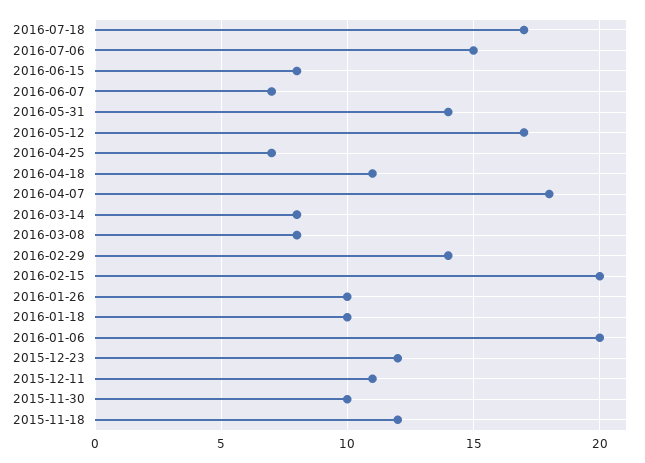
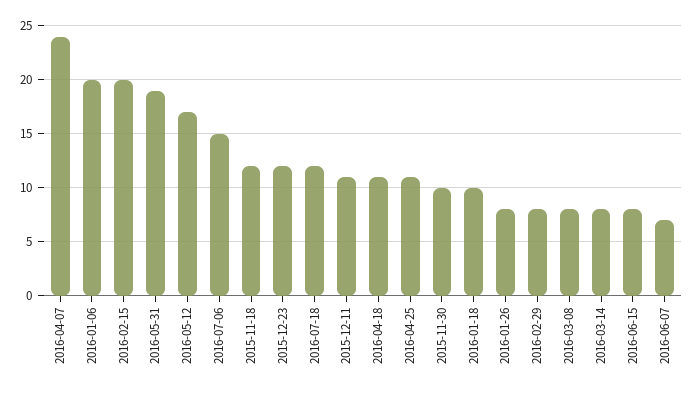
2016-07-18: 17 -> 12
2016-05-31: 14 -> 19
2016-04-25: 7 -> 11
2016-04-07: 18 -> 24
2016-02-29: 14 -> 8
2016-01-26: 10 -> 8

